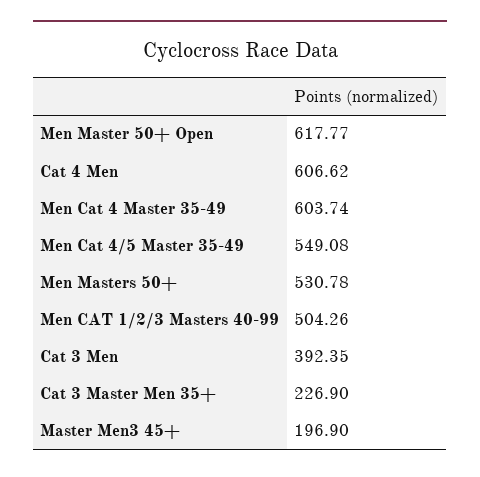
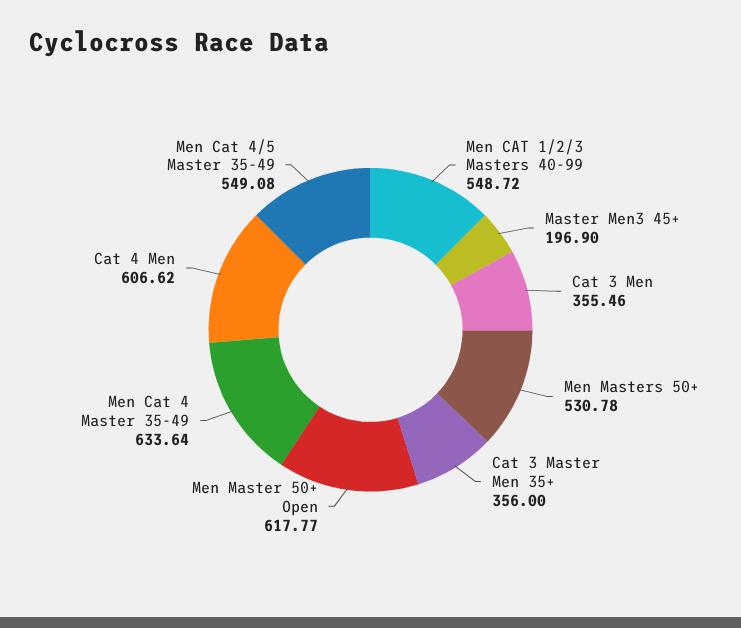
Men Cat 4 Master 35-49: 603.74 -> 633.64
Men CAT 1/2/3 Masters 40-99: 504.26 -> 548.72
Cat 3 Men: 392.35 -> 355.46
Cat 3 Master Men 35+: 226.9 -> 356

